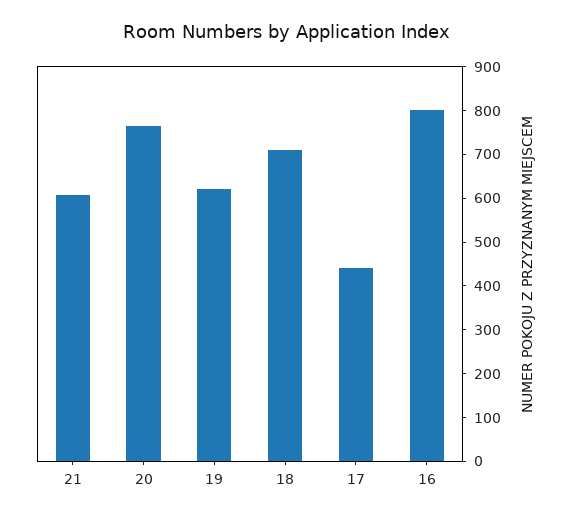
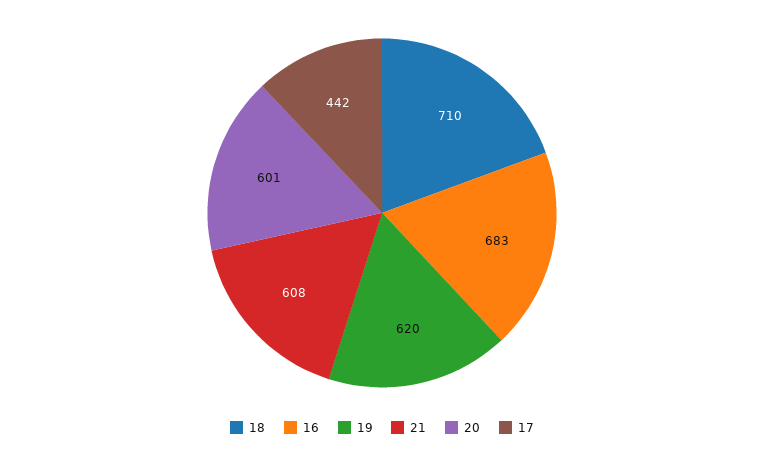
20: 760 -> 601
16: 800 -> 683

